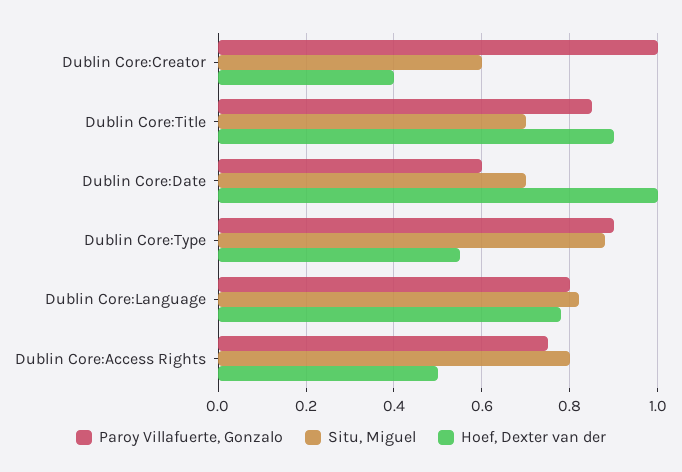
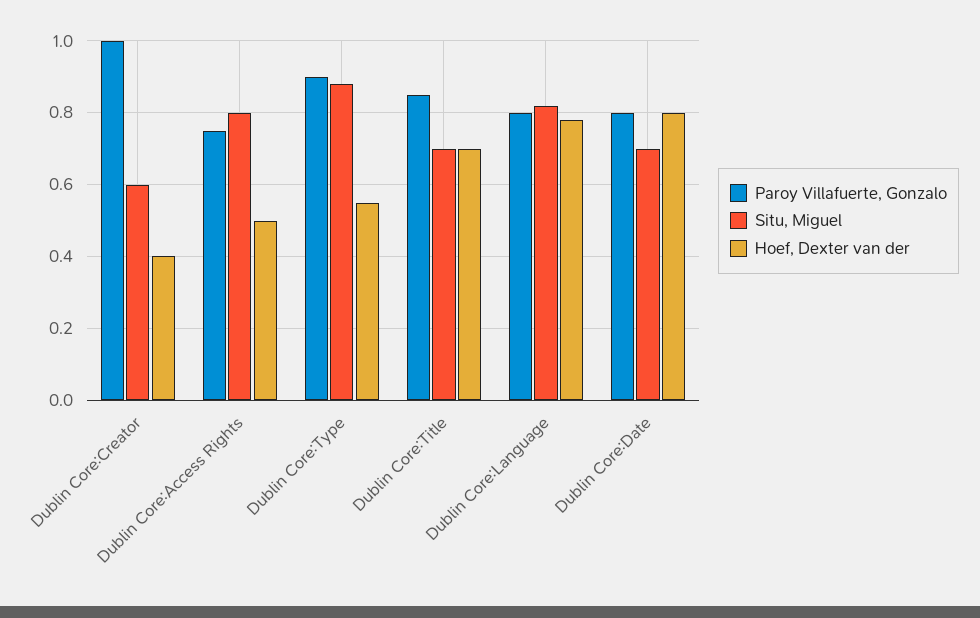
Hoef, Dexter van der, Dublin Core:Title: 0.9 -> 0.7
Paroy Villafuerte, Gonzalo, Dublin Core:Date: 0.6 -> 0.8
Hoef, Dexter van der, Dublin Core:Date: 1 -> 0.8

